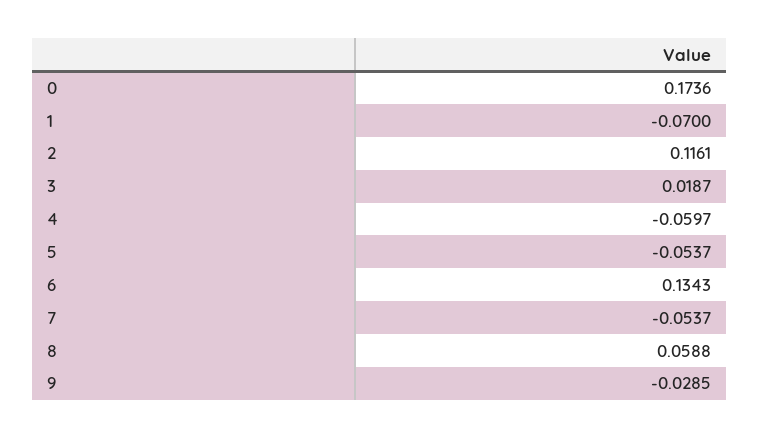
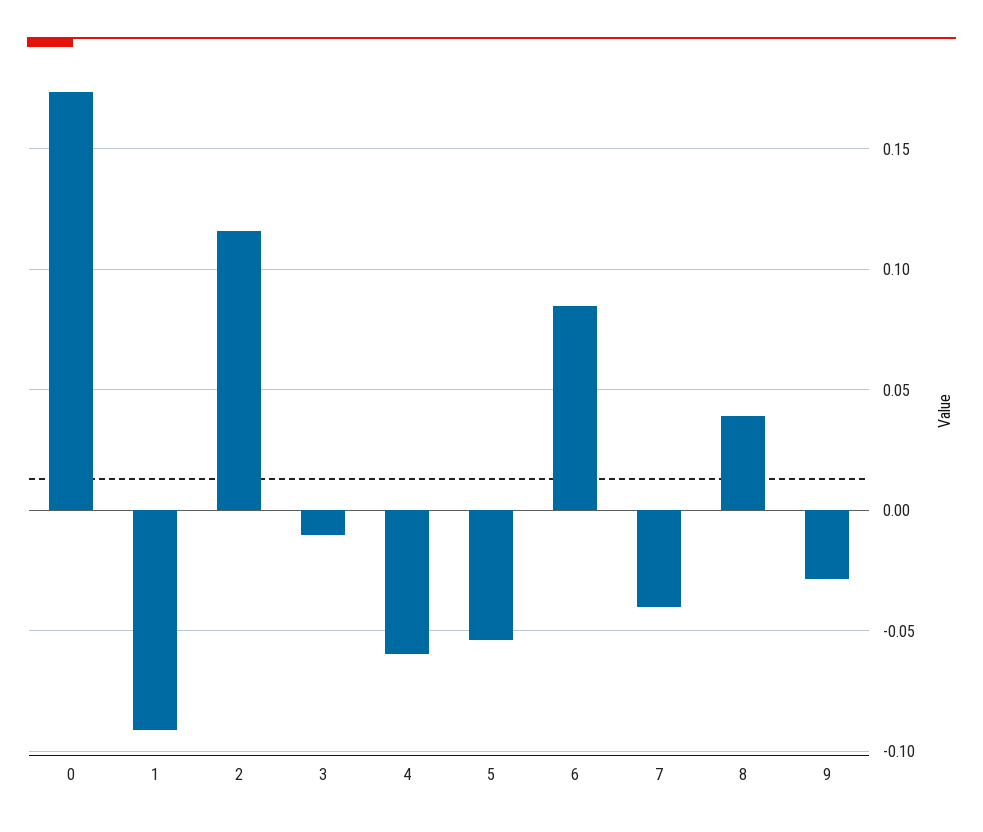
1: -0.07 -> -0.09
3: 0.0187 -> -0.01
6: 0.1343 -> 0.085
7: -0.0537 -> -0.04
8: 0.0588 -> 0.04

